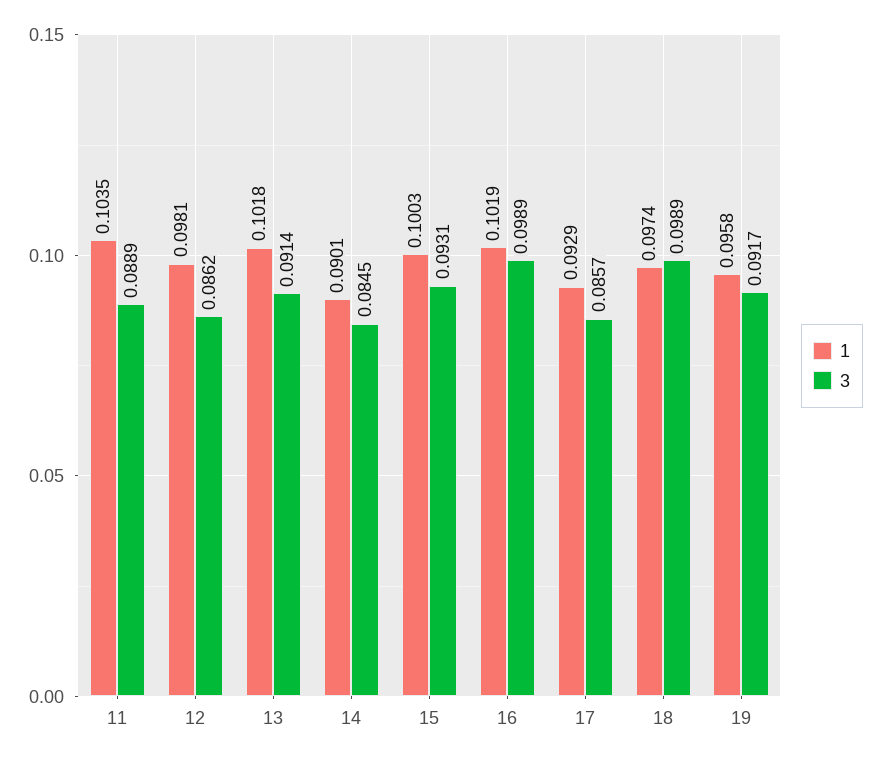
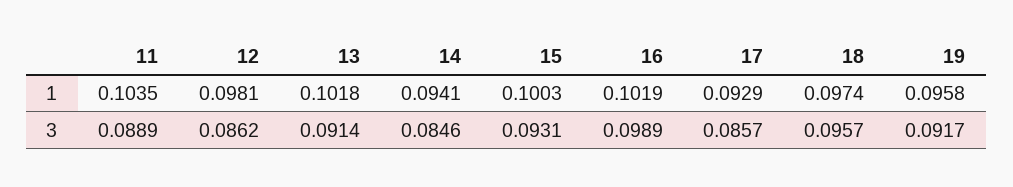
1, 14: 0.0901 -> 0.0941
3, 14: 0.0845 -> 0.0846
3, 18: 0.0989 -> 0.0957

